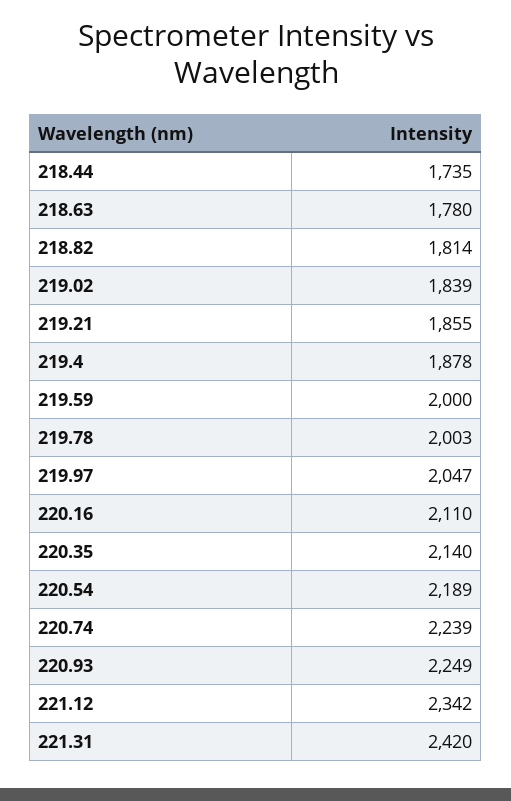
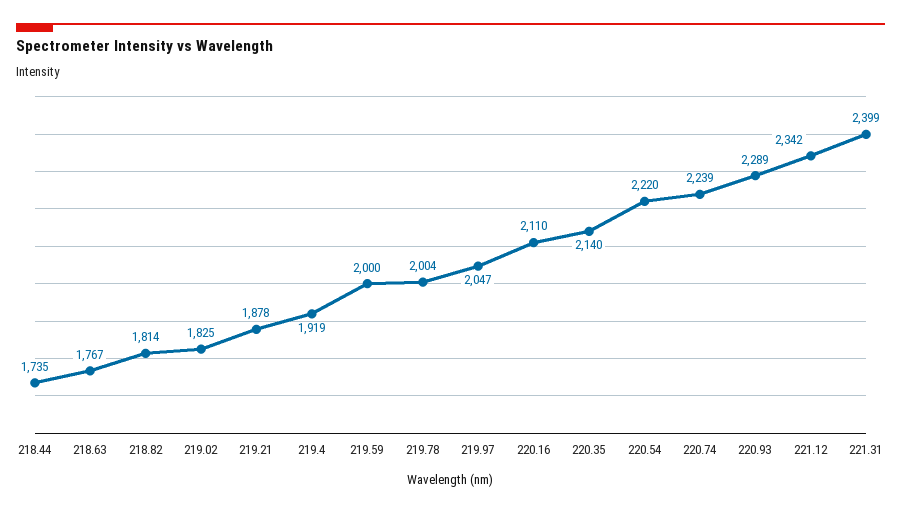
218.63: 1780 -> 1767
219.02: 1839 -> 1825
219.21: 1855 -> 1878
219.4: 1878 -> 1919
219.78: 2003 -> 2004
220.54: 2189 -> 2220
220.93: 2249 -> 2289
221.31: 2420 -> 2399

